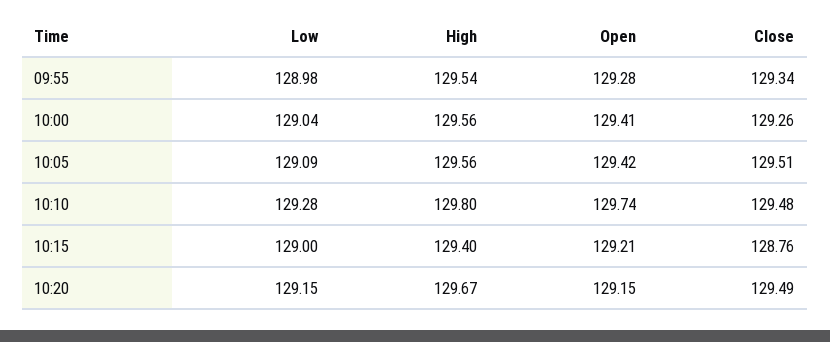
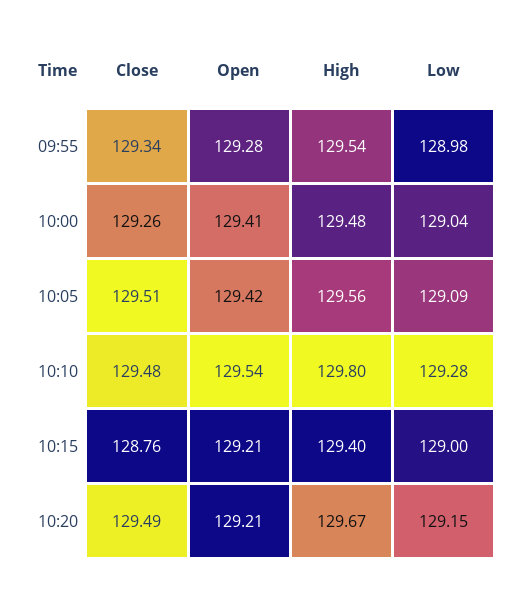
High, 10:00: 129.56 -> 129.48
Open, 10:10: 129.74 -> 129.54
Open, 10:20: 129.15 -> 129.21

